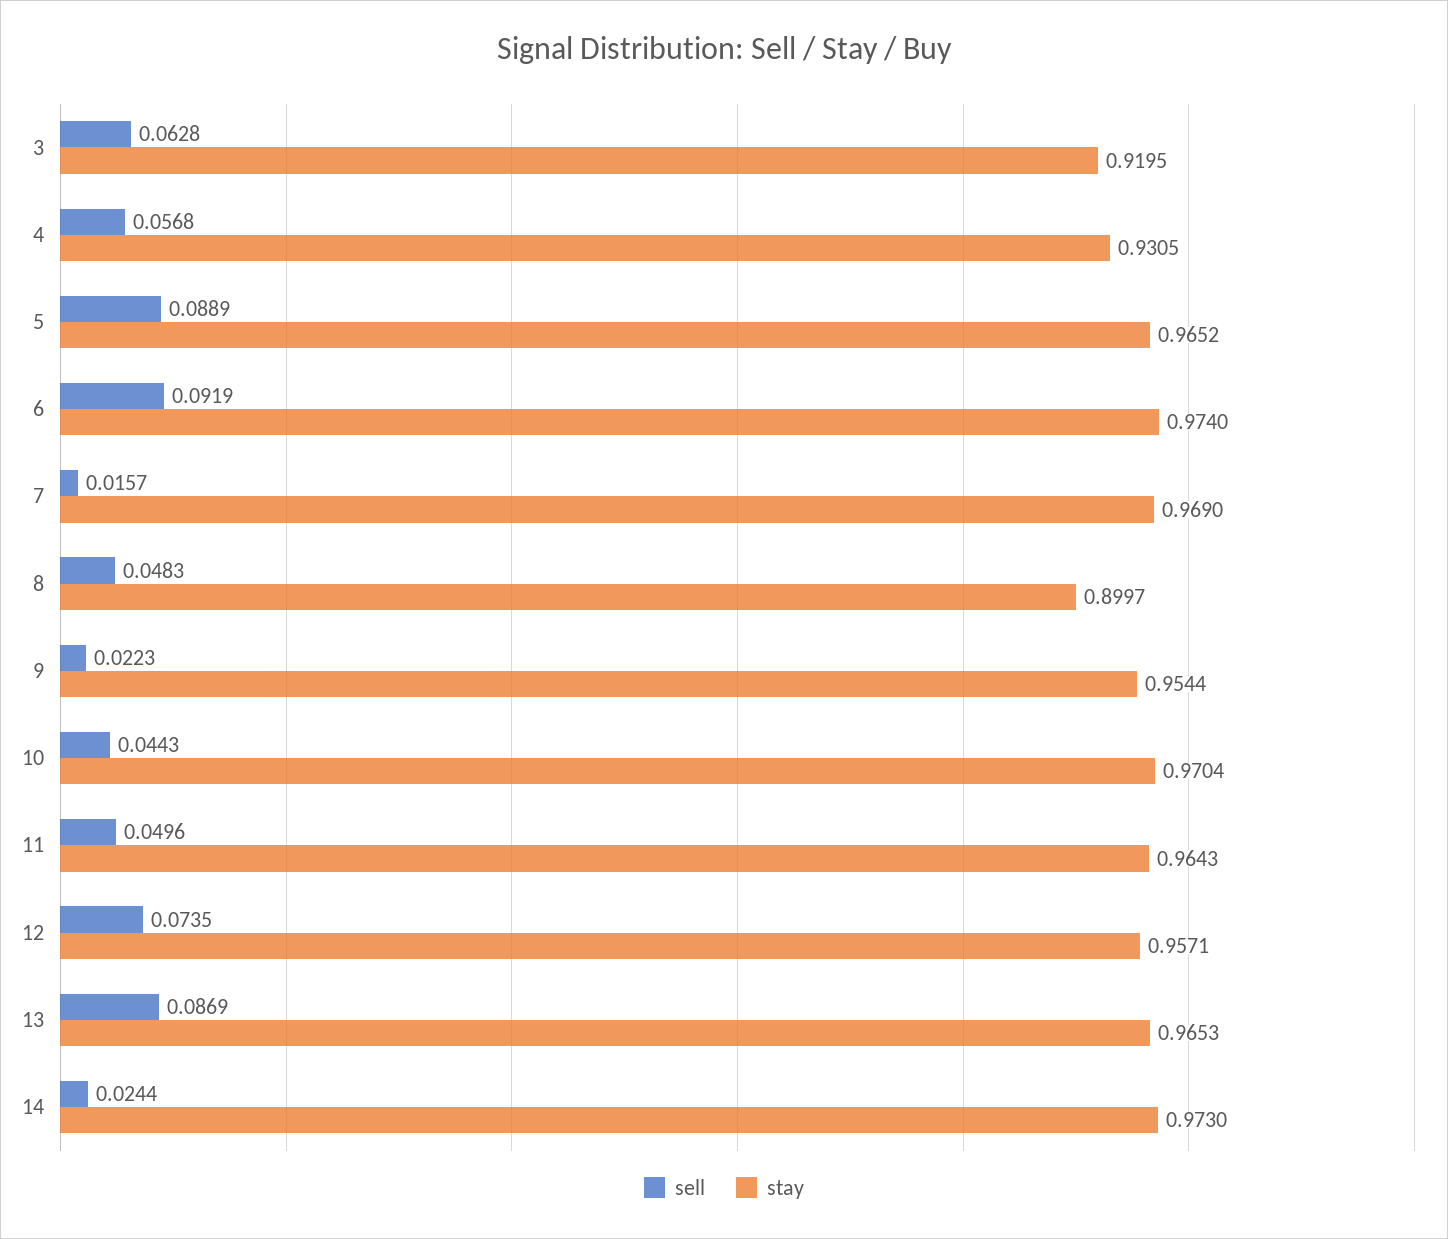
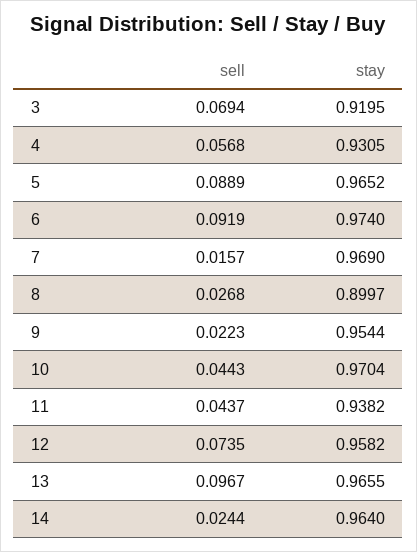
sell, 3: 0.0628 -> 0.0694
sell, 8: 0.0483 -> 0.0268
sell, 11: 0.0496 -> 0.0437
stay, 11: 0.9643 -> 0.9382
stay, 12: 0.9571 -> 0.9582
sell, 13: 0.0869 -> 0.0967
stay, 13: 0.9653 -> 0.9655
stay, 14: 0.973 -> 0.964

